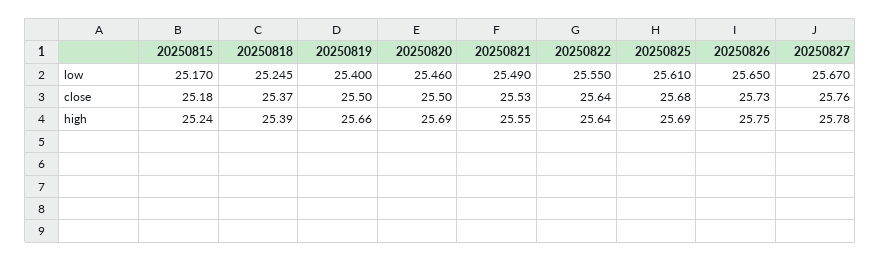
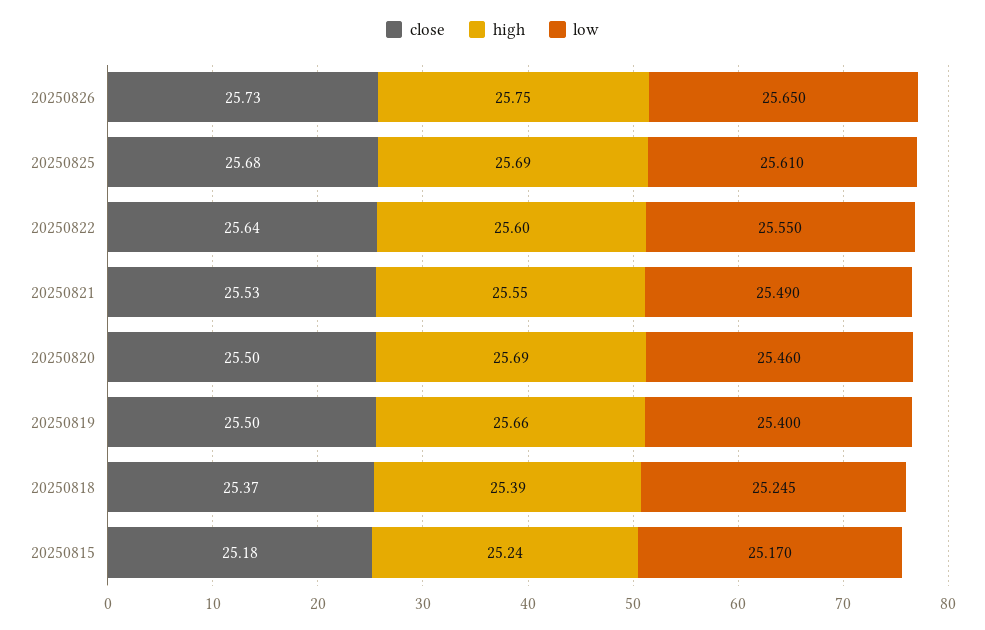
low, 20250827: 25.67 -> none
close, 20250827: 25.76 -> none
high, 20250822: 25.64 -> 25.6
high, 20250827: 25.78 -> none

